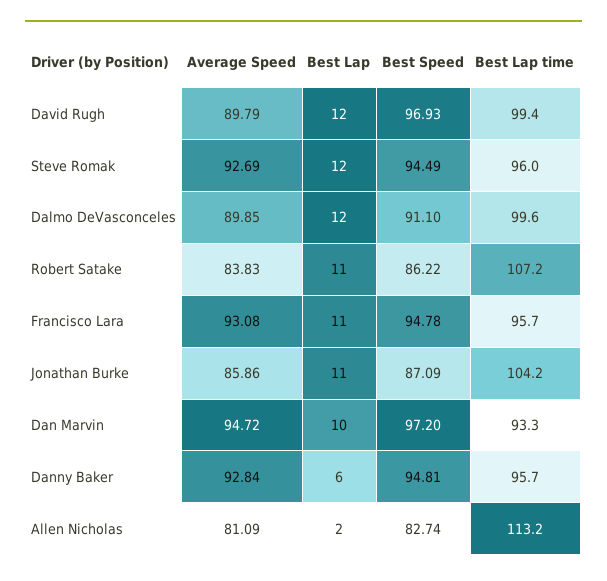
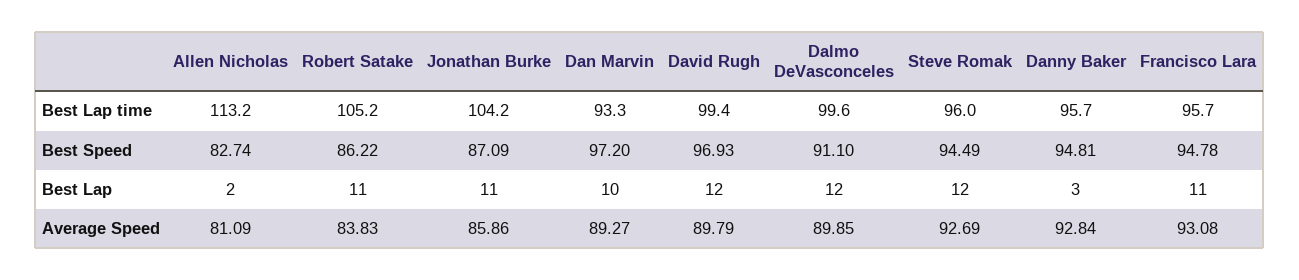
Best Lap time, Robert Satake: 107.2 -> 105.2
Average Speed, Dan Marvin: 94.72 -> 89.27
Best Lap, Danny Baker: 6 -> 3

